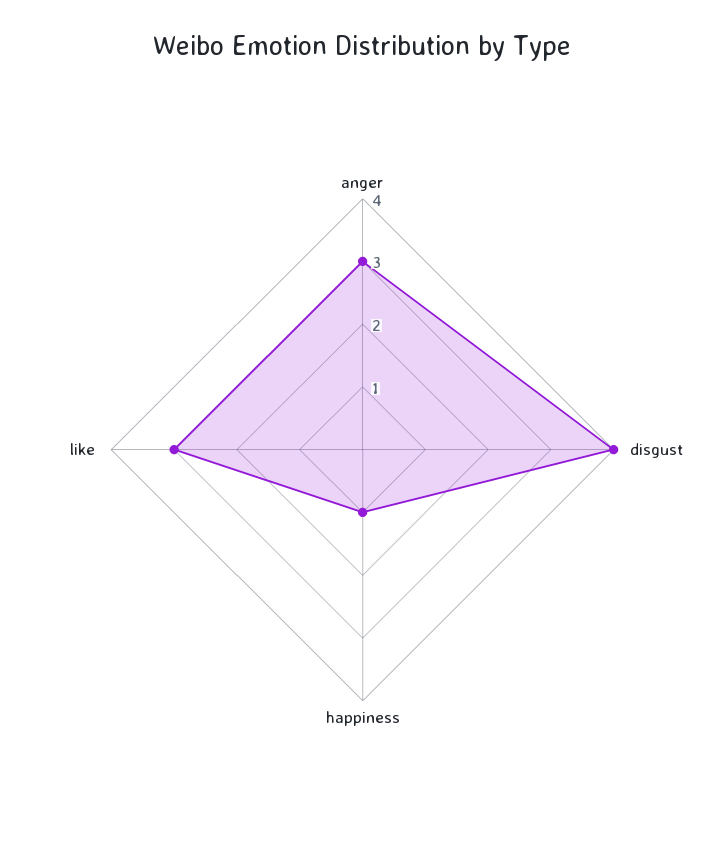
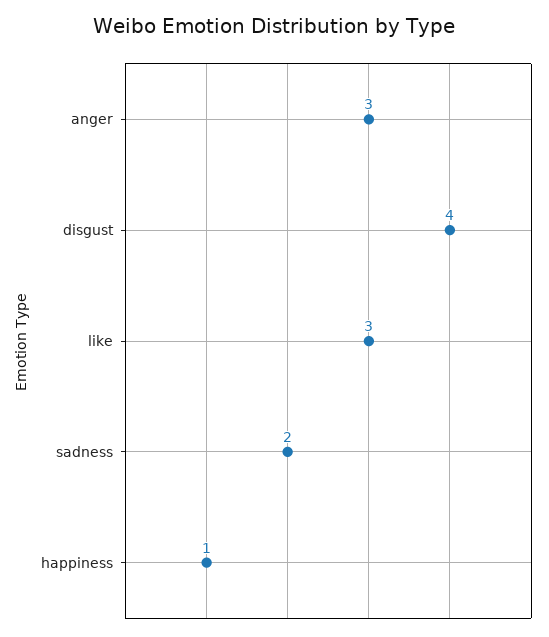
sadness: none -> 2

